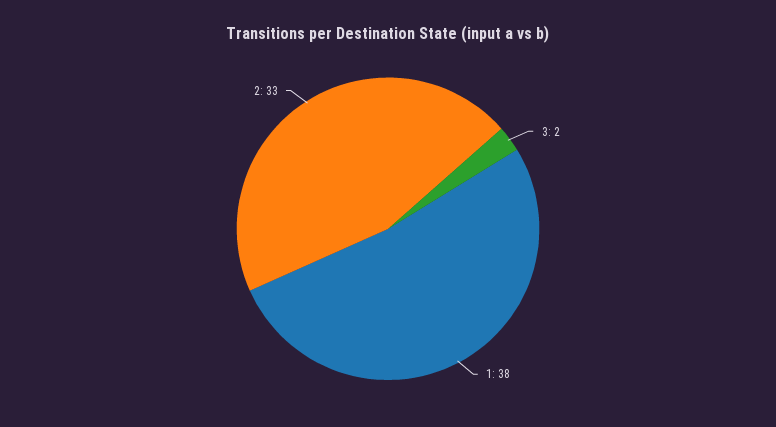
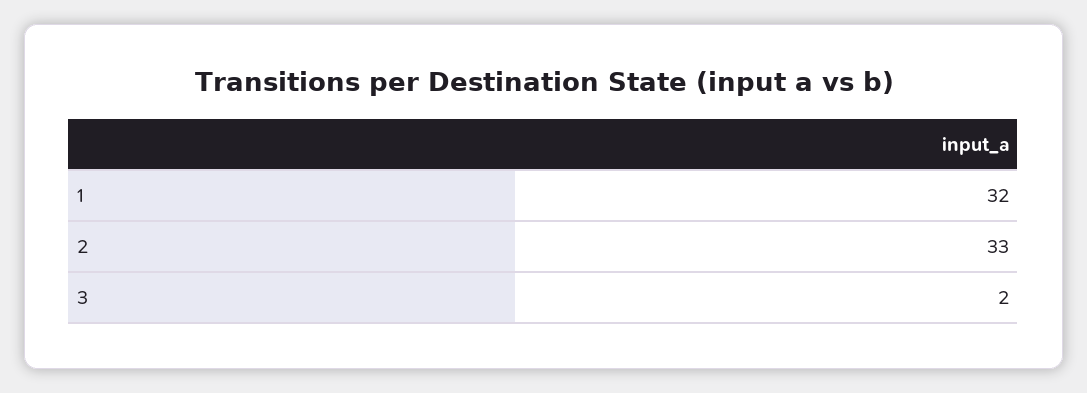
1: 38 -> 32

